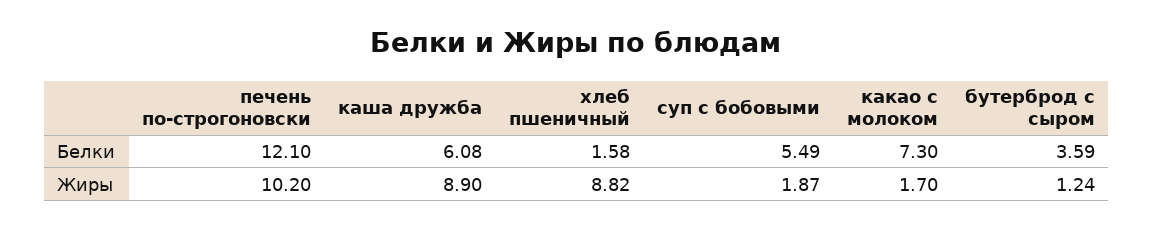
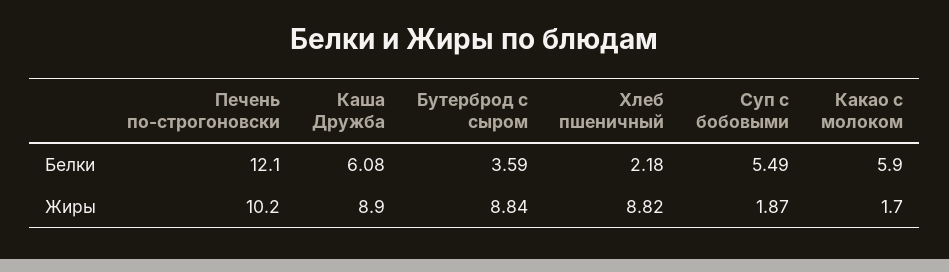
хлеб пшеничный, Белки: 1.58 -> 2.18
какао с молоком, Белки: 7.3 -> 5.9
бутерброд с сыром, Жиры: 1.24 -> 8.84

